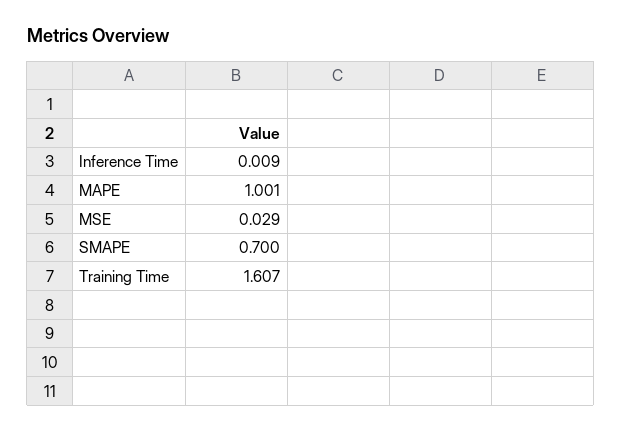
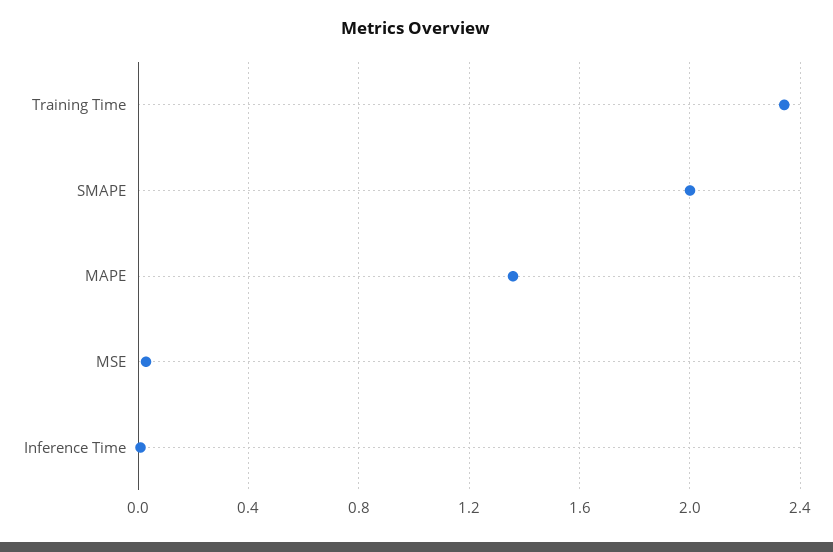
MAPE: 1.001 -> 1.35
SMAPE: 0.7 -> 2
Training Time: 1.607 -> 2.35

